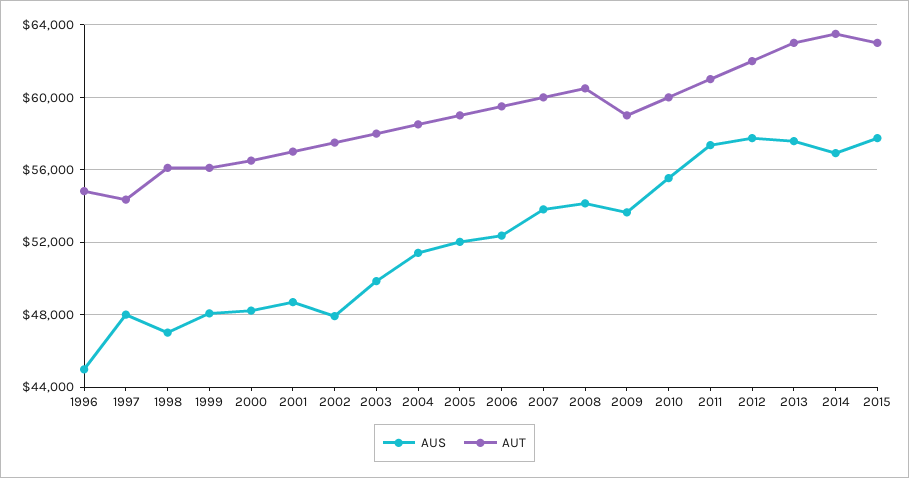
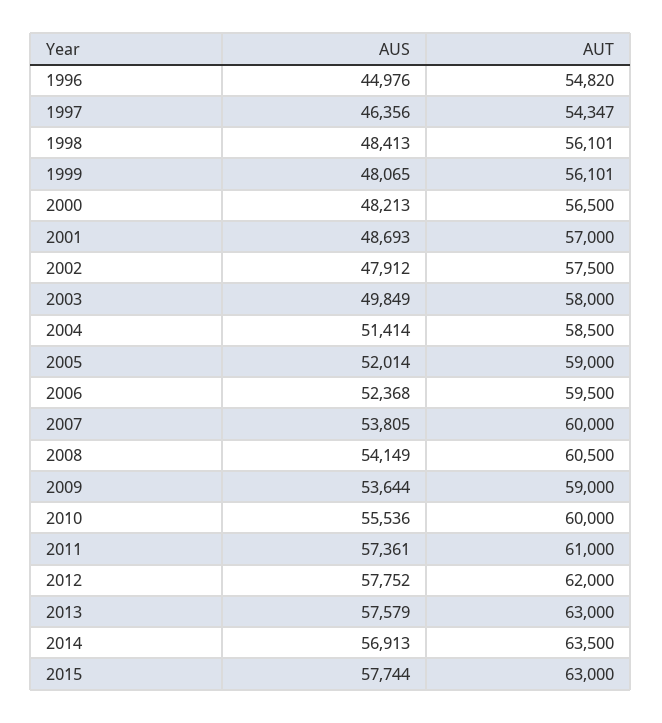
AUS, 1997: 48000 -> 46356
AUS, 1998: 47000 -> 48413

